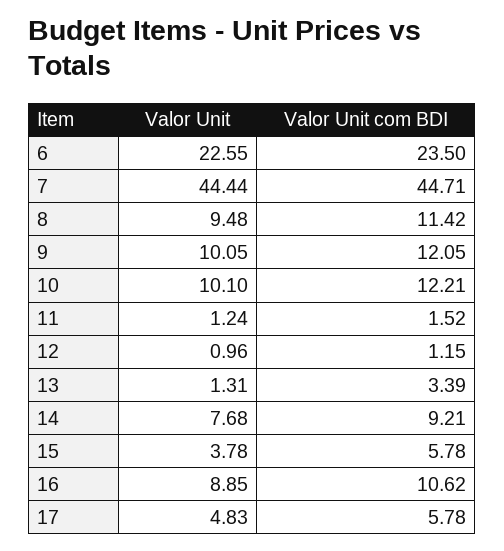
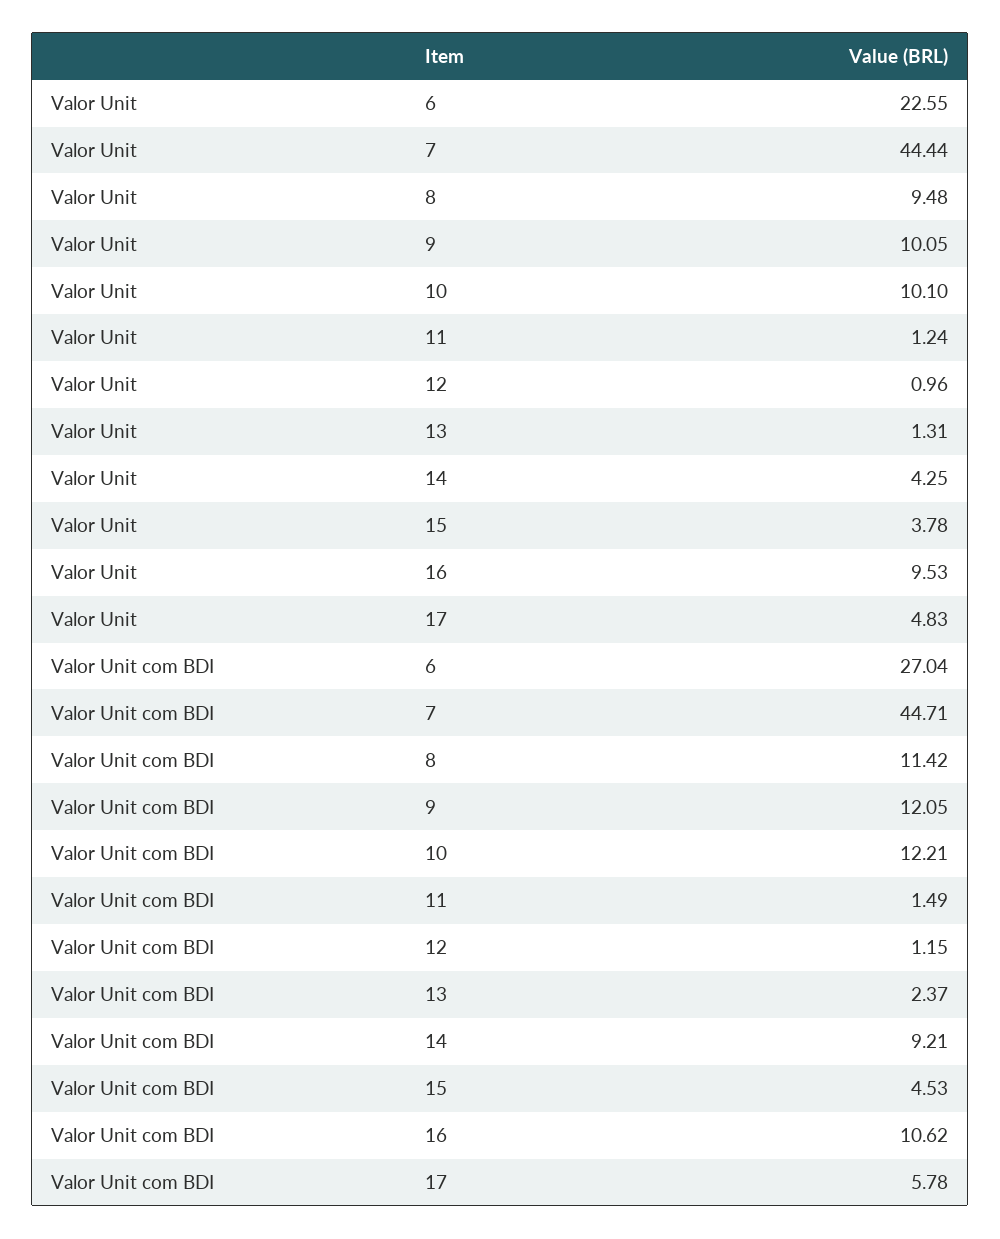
Valor Unit com BDI, 6: 23.5 -> 27.04
Valor Unit com BDI, 11: 1.52 -> 1.49
Valor Unit com BDI, 13: 3.39 -> 2.37
Valor Unit, 14: 7.68 -> 4.25
Valor Unit com BDI, 15: 5.78 -> 4.53
Valor Unit, 16: 8.85 -> 9.53

